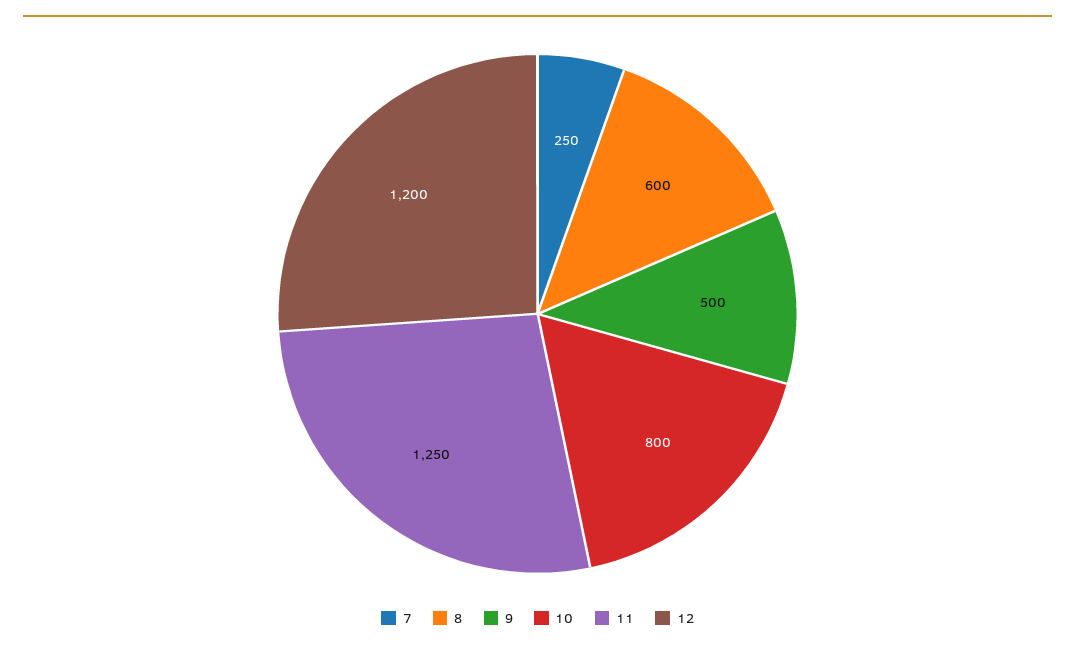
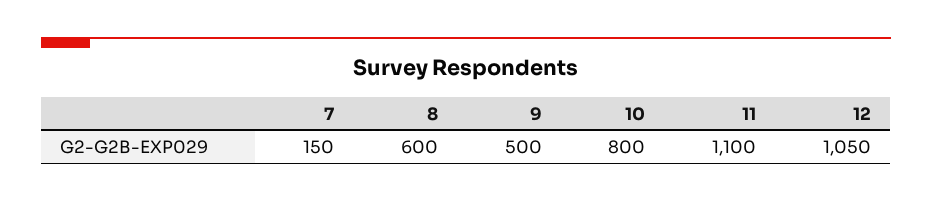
7: 250 -> 150
11: 1250 -> 1100
12: 1200 -> 1050

